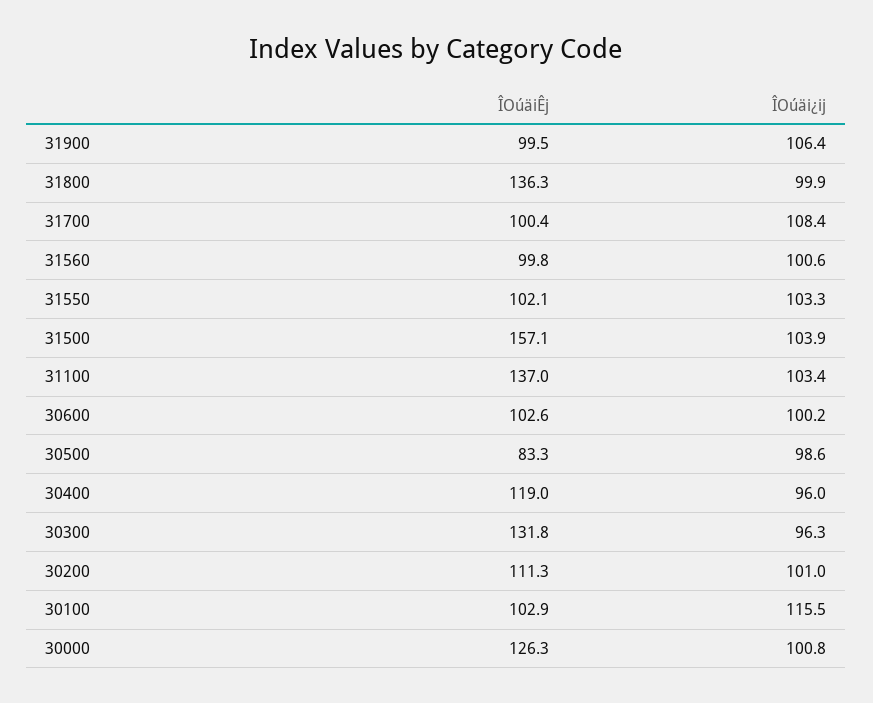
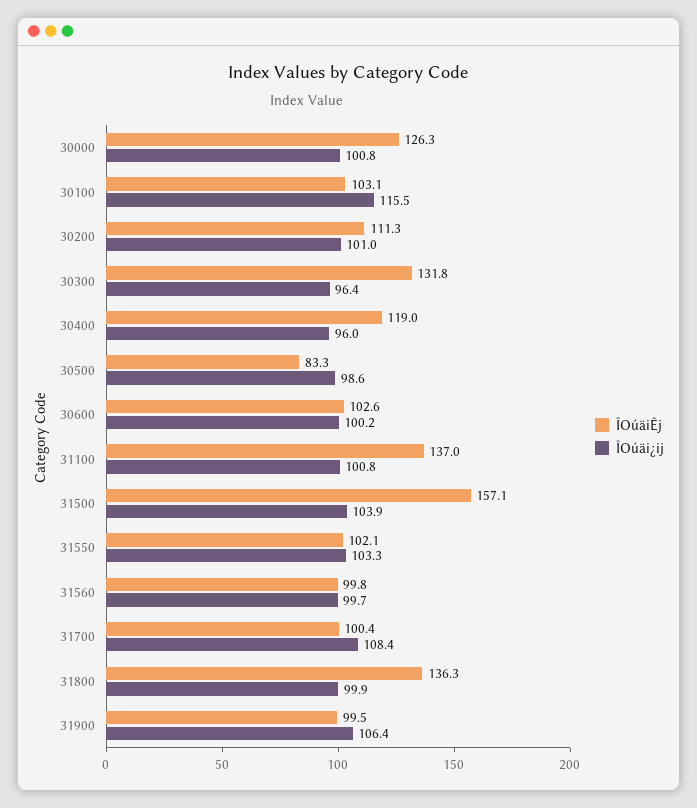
ÎOúäi¿ij, 31560: 100.6 -> 99.7
ÎOúäi¿ij, 31100: 103.4 -> 100.8
ÎOúäi¿ij, 30300: 96.3 -> 96.4
ÎOúäiÊj, 30100: 102.9 -> 103.1

